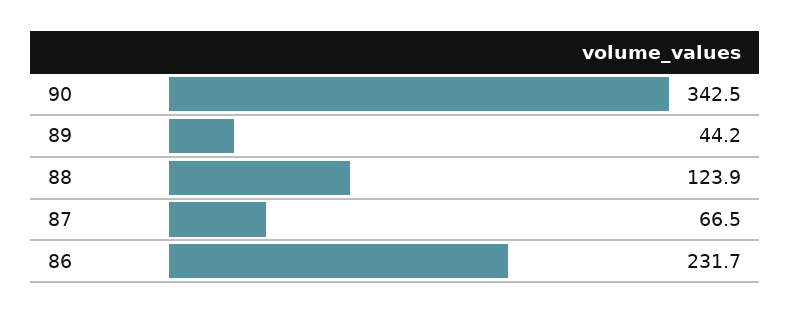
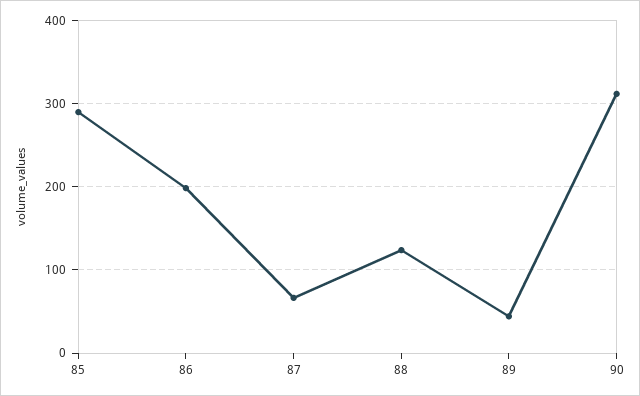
90: 342.5 -> 310
86: 231.7 -> 200
85: none -> 290

